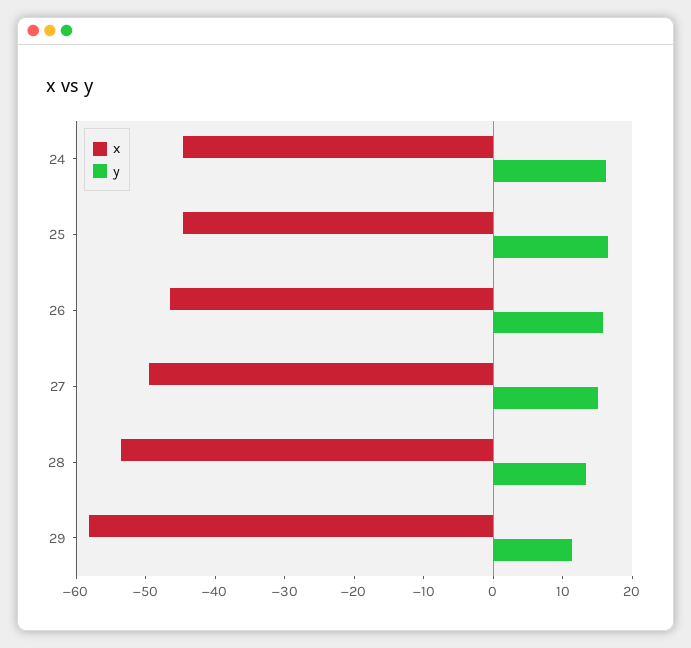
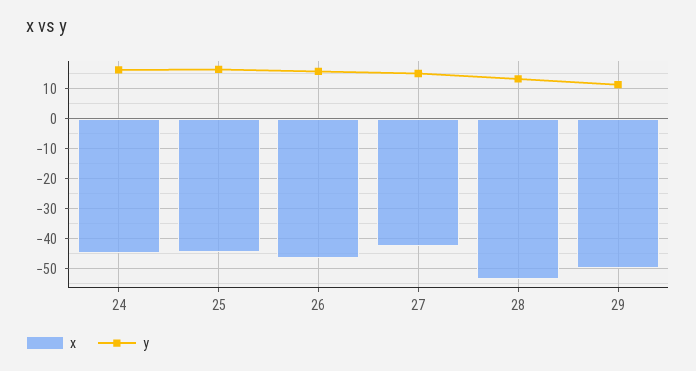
x, 27: -50 -> -42.5
x, 29: -58 -> -50

